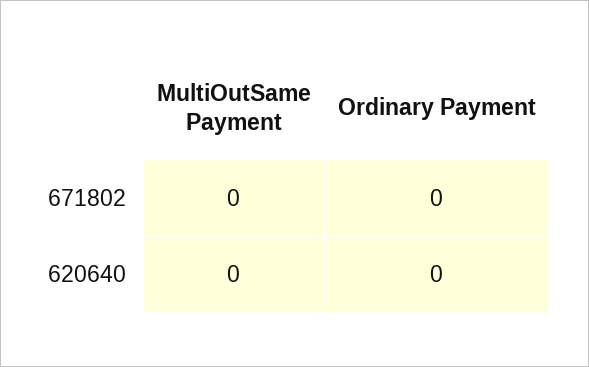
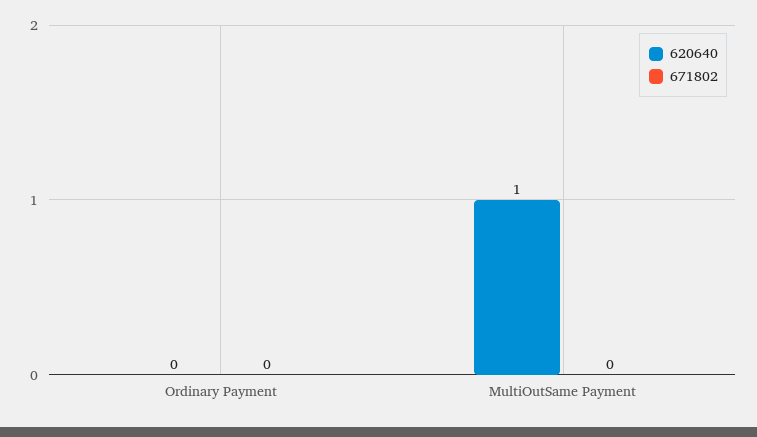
620640, MultiOutSame Payment: 0 -> 1

